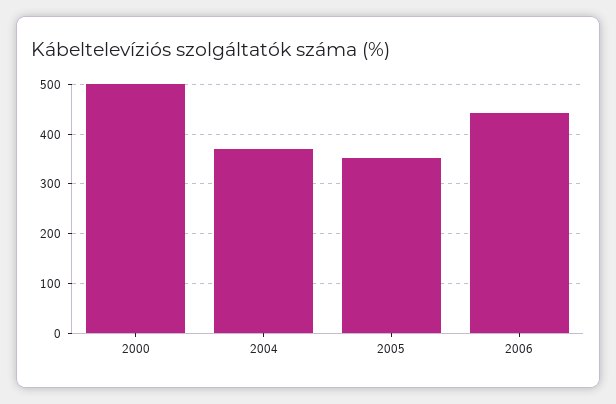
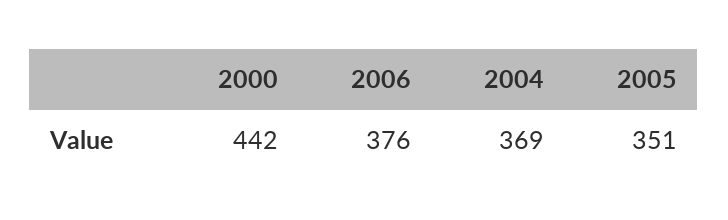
2000: 500 -> 442
2006: 440 -> 376

